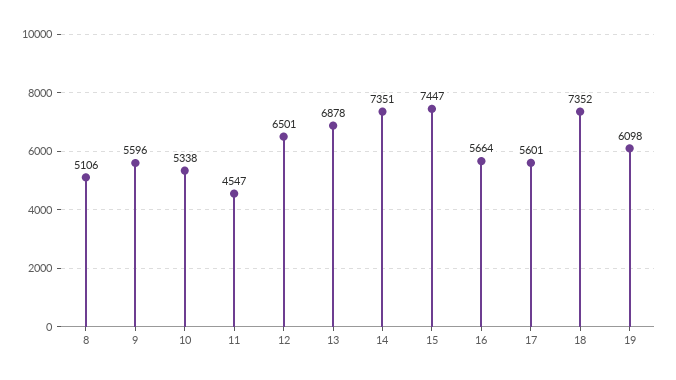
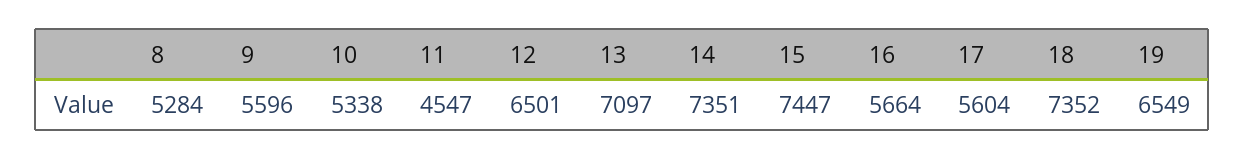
8: 5106 -> 5284
13: 6878 -> 7097
17: 5601 -> 5604
19: 6098 -> 6549

